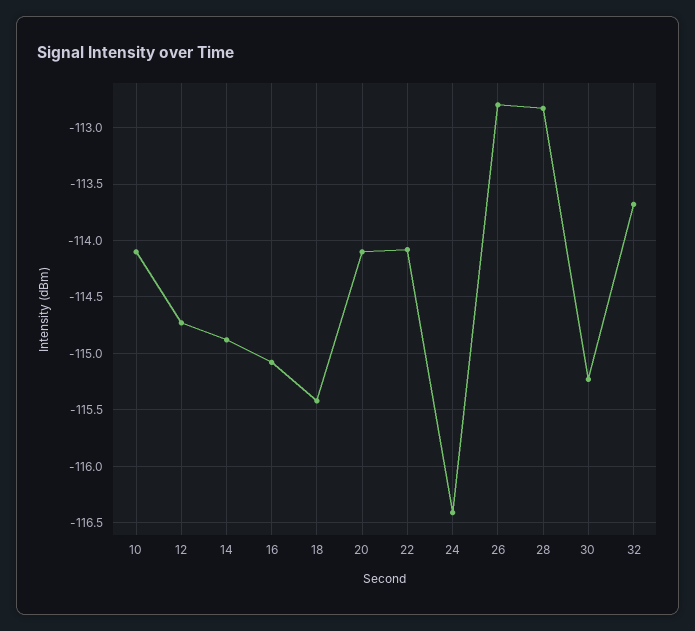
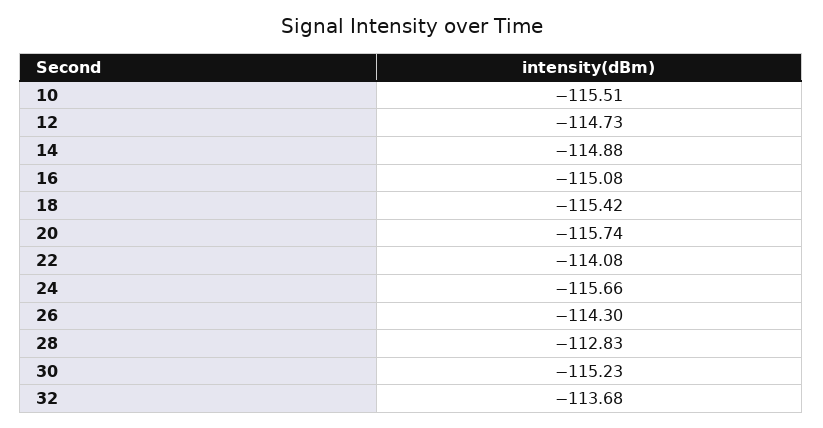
10: -114.1 -> -115.51
20: -114.1 -> -115.74
24: -116.4 -> -115.66
26: -112.8 -> -114.3

